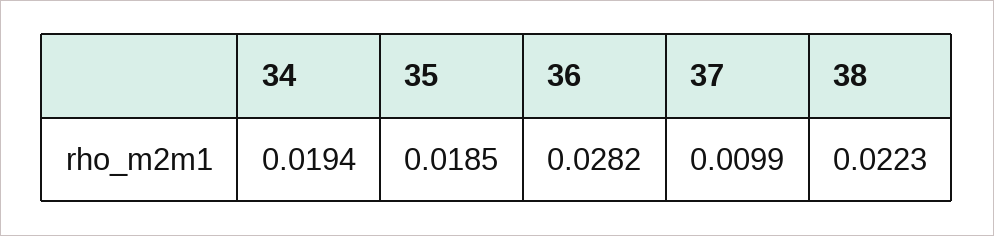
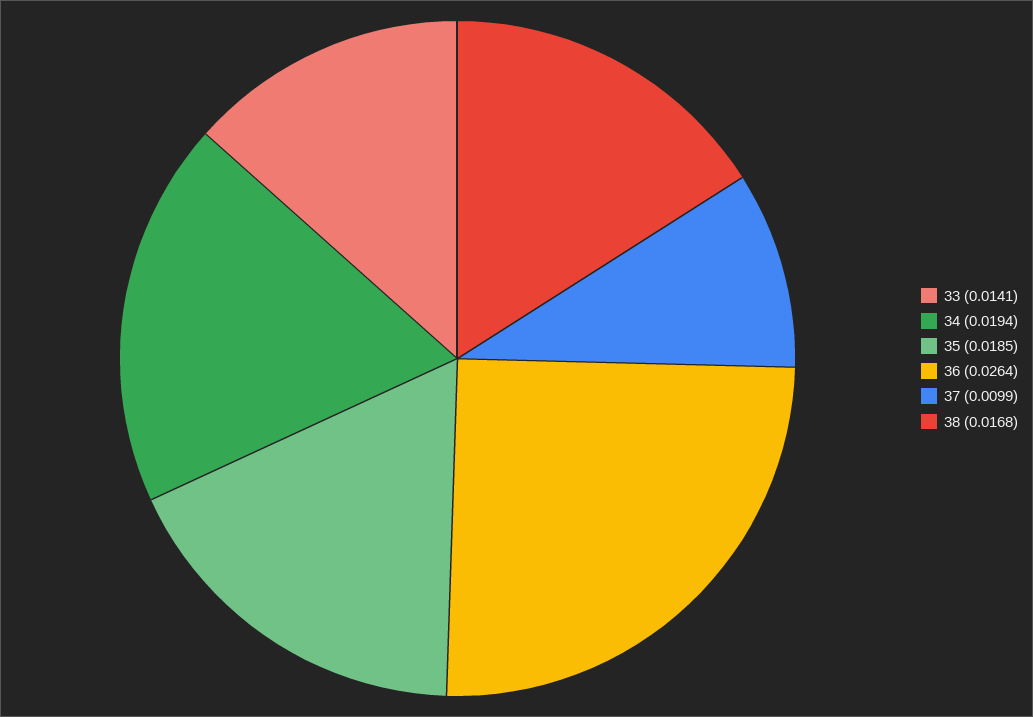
36: 0.0282 -> 0.0264
38: 0.0223 -> 0.0168
33: none -> 0.0141

